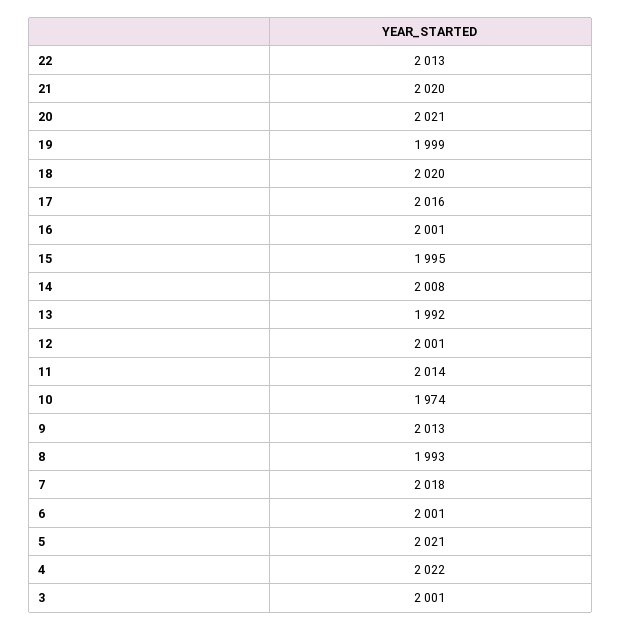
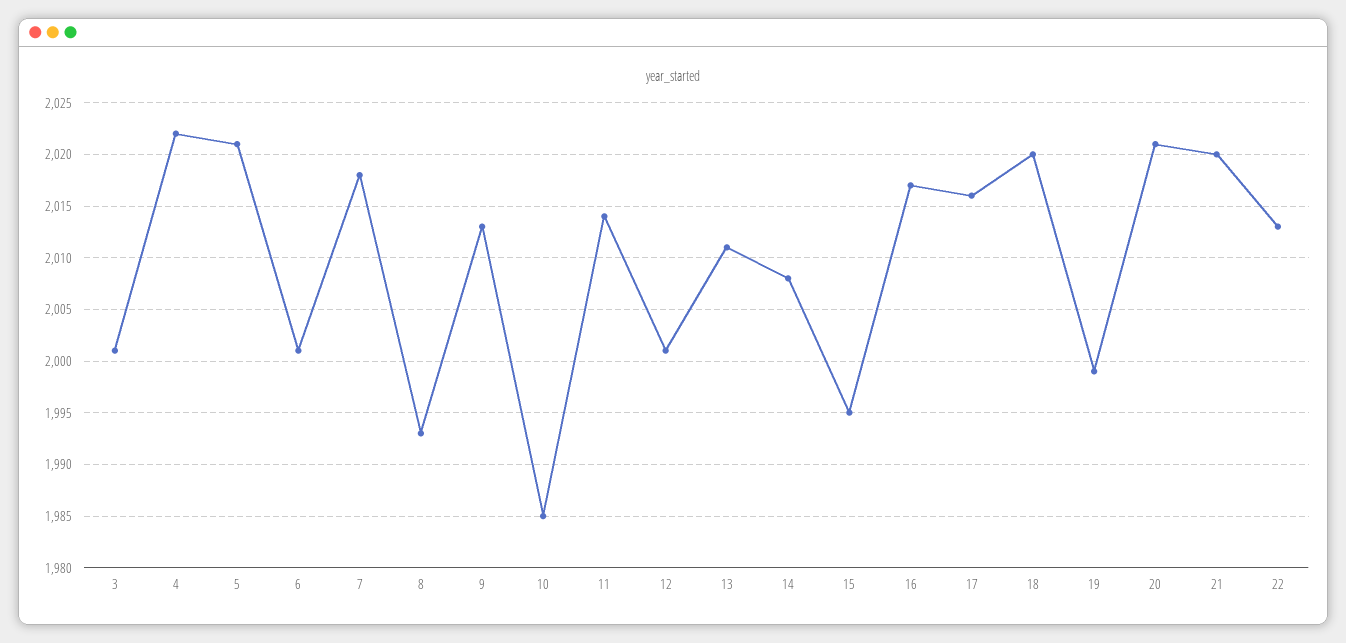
16: 2001 -> 2017
13: 1992 -> 2011
10: 1974 -> 1985

